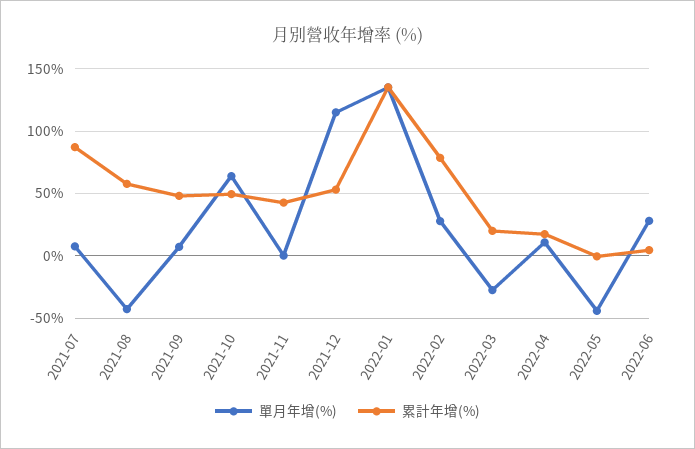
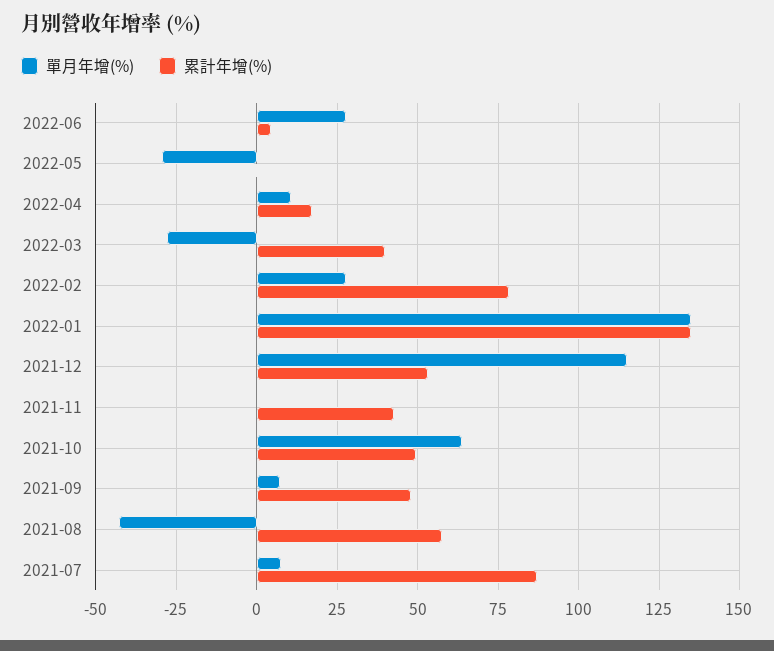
累計年增(%), 2022-03: 20 -> 40
單月年增(%), 2022-05: -45 -> -30

